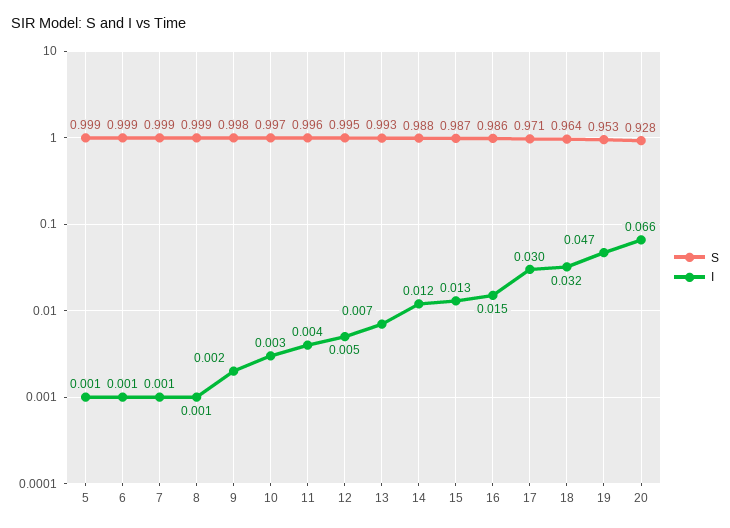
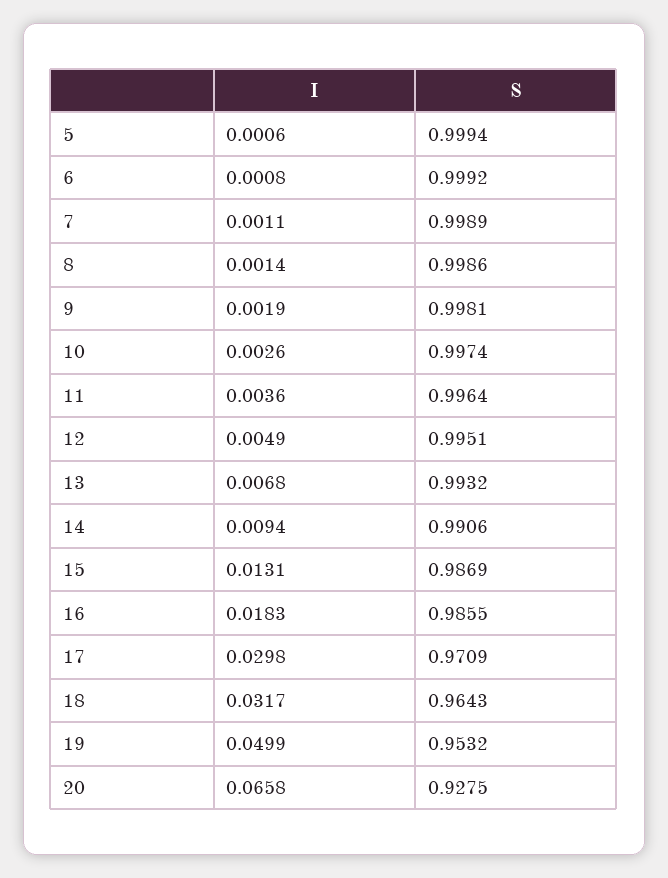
S, 14: 0.988 -> 0.9906
I, 14: 0.012 -> 0.0094
I, 16: 0.015 -> 0.0183
I, 19: 0.047 -> 0.0499

